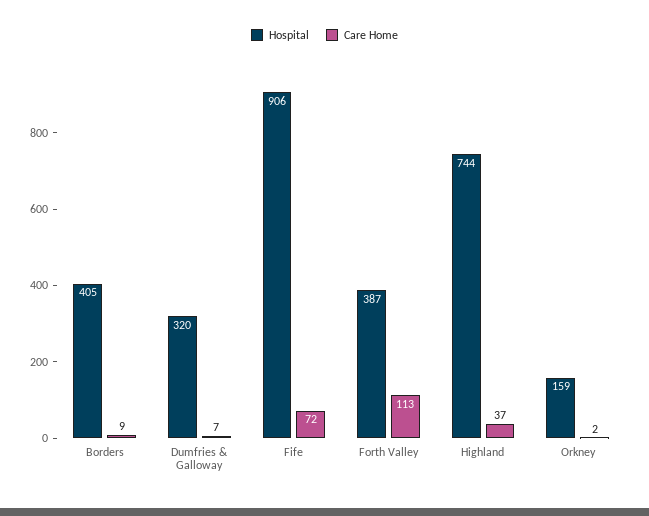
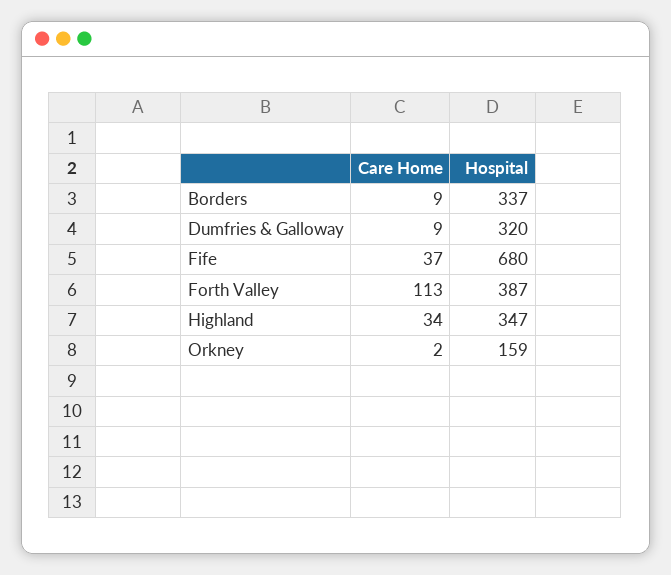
Hospital, Borders: 405 -> 337
Care Home, Dumfries & Galloway: 7 -> 9
Hospital, Fife: 906 -> 680
Care Home, Fife: 72 -> 37
Hospital, Highland: 744 -> 347
Care Home, Highland: 37 -> 34

